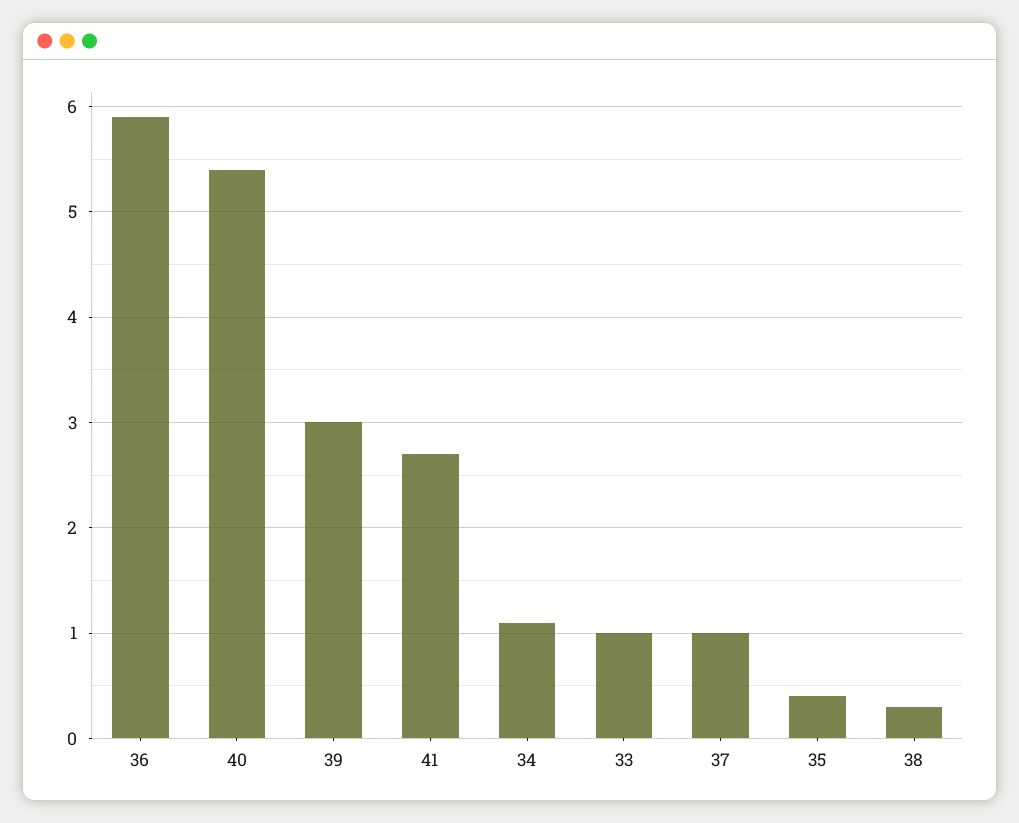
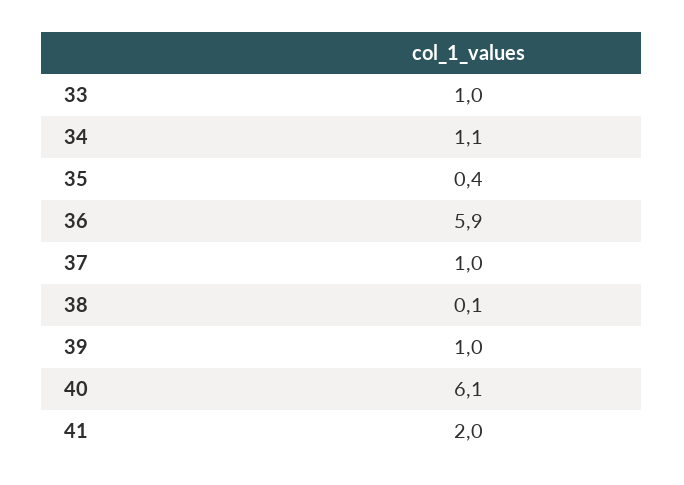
40: 5.4 -> 6.1
39: 3 -> 1
41: 2.7 -> 2
38: 0.3 -> 0.1

